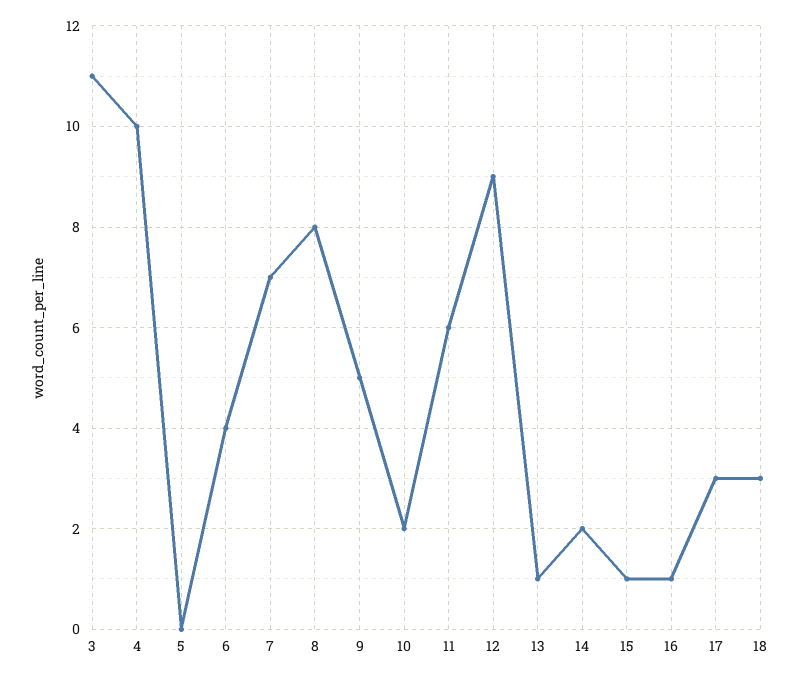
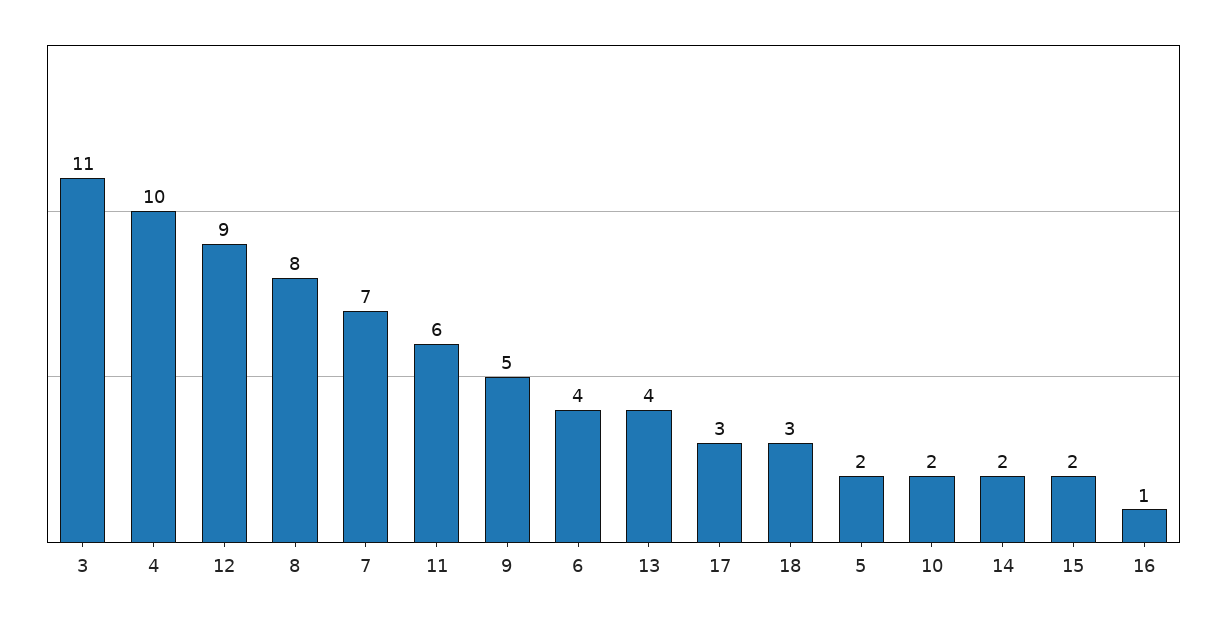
5: 0 -> 2
13: 1 -> 4
15: 1 -> 2

